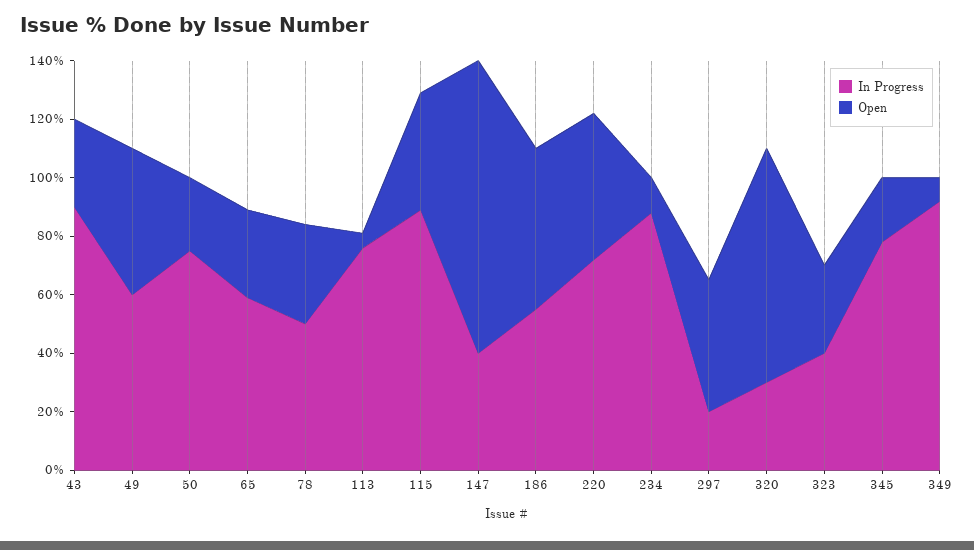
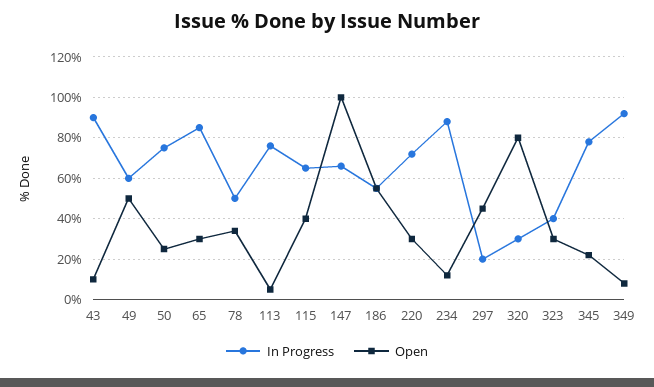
Open, 43: 30 -> 10
In Progress, 65: 60 -> 85
In Progress, 115: 90 -> 65
In Progress, 147: 40 -> 65
Open, 220: 50 -> 30

